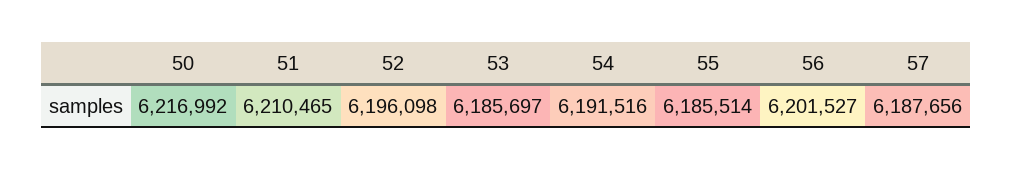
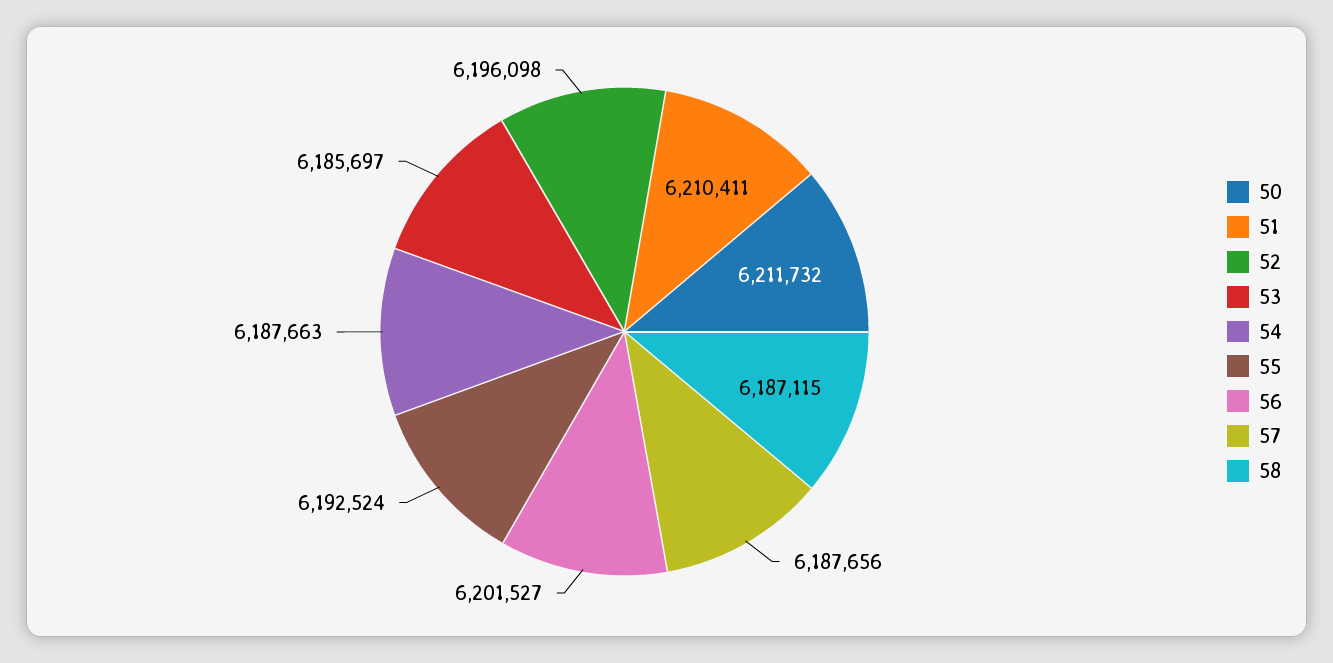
50: 6216992 -> 6211732
51: 6210465 -> 6210411
54: 6191516 -> 6187663
55: 6185514 -> 6192524
58: none -> 6187115

